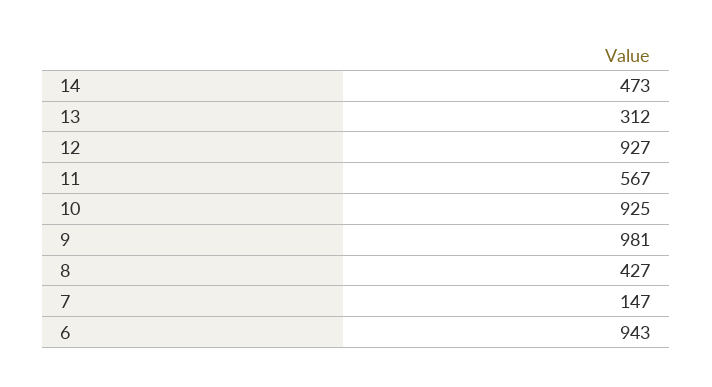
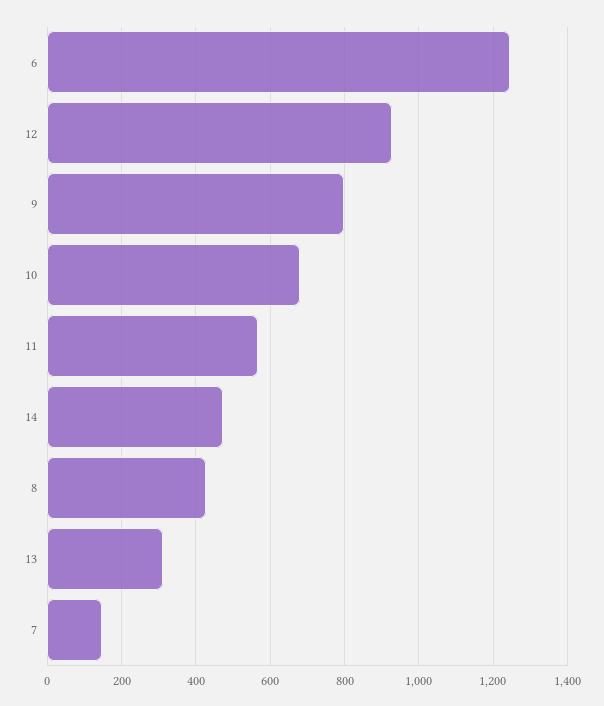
10: 925 -> 680
9: 981 -> 800
6: 943 -> 1240

